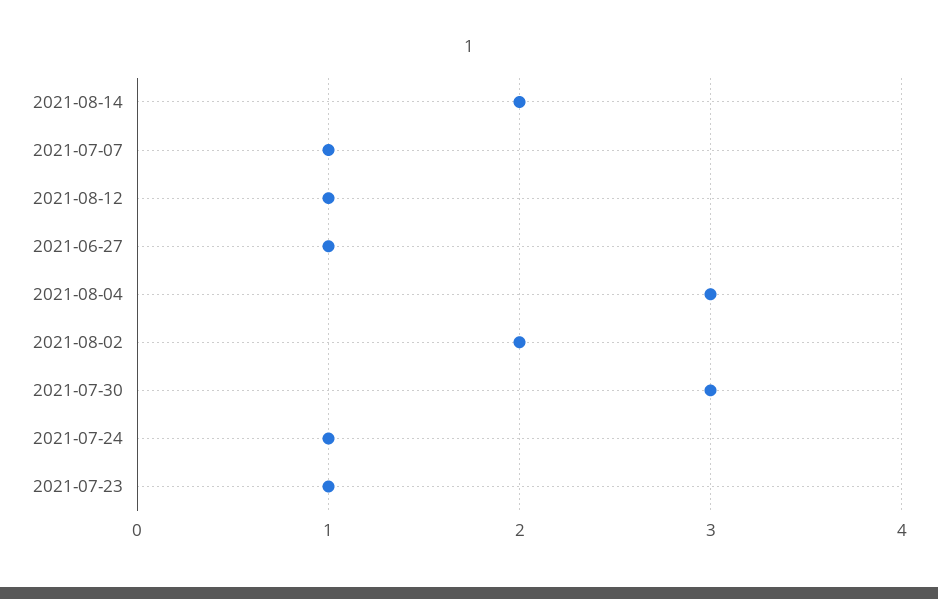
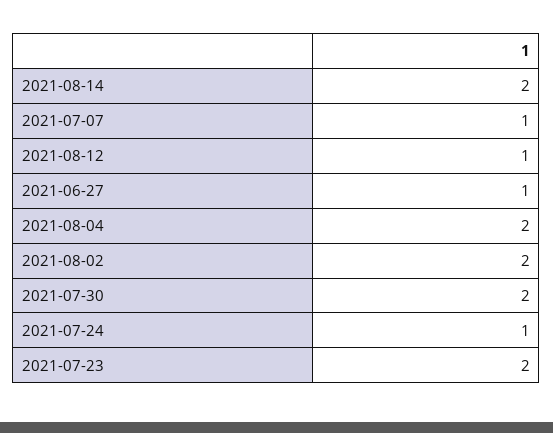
2021-08-04: 3 -> 2
2021-07-30: 3 -> 2
2021-07-23: 1 -> 2

